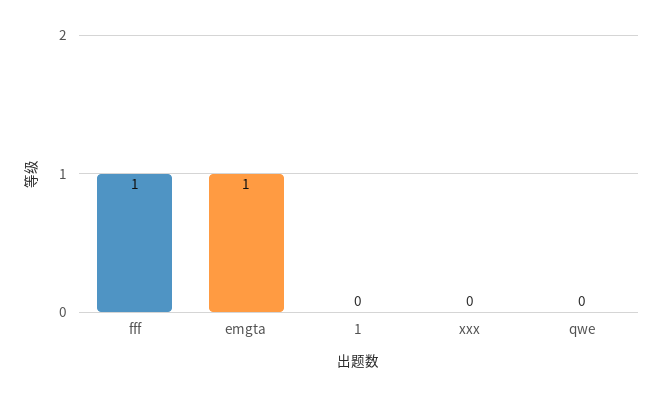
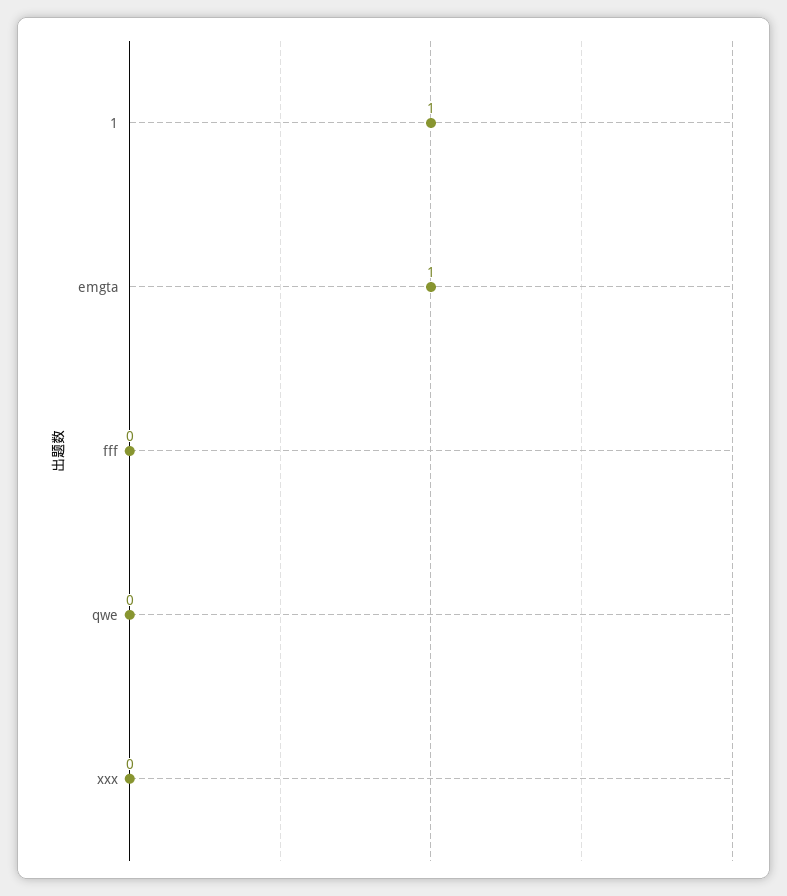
fff: 1 -> 0
1: 0 -> 1

